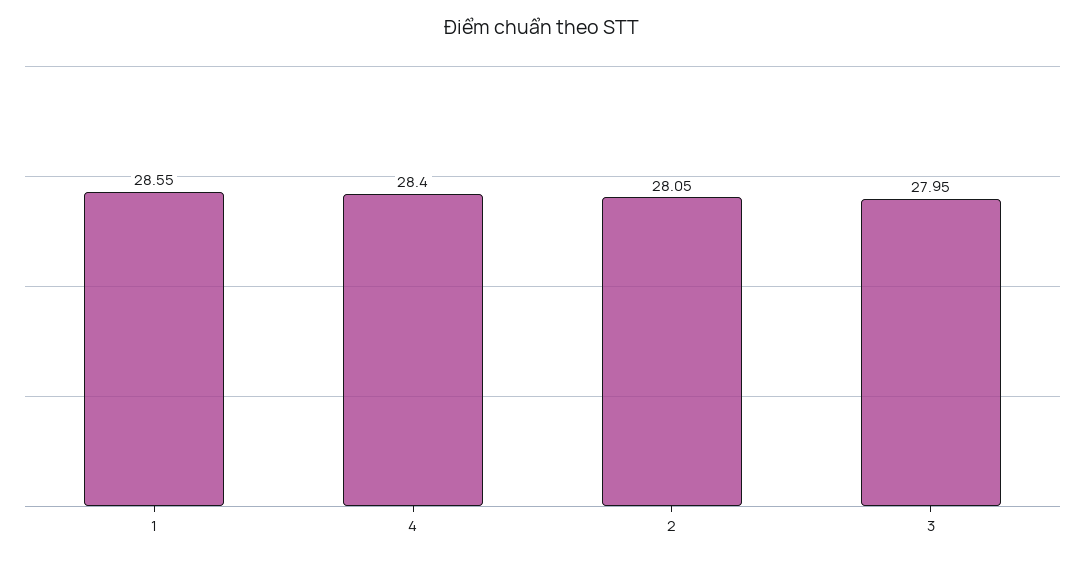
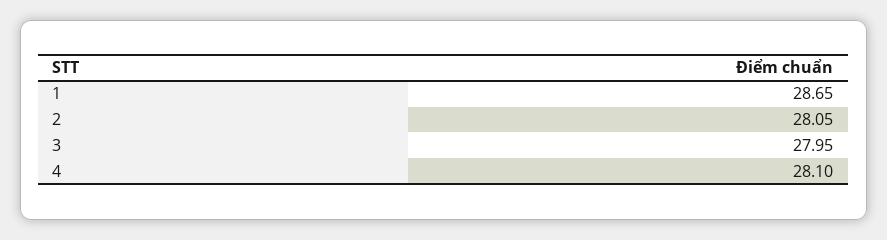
1: 28.55 -> 28.65
4: 28.4 -> 28.1

